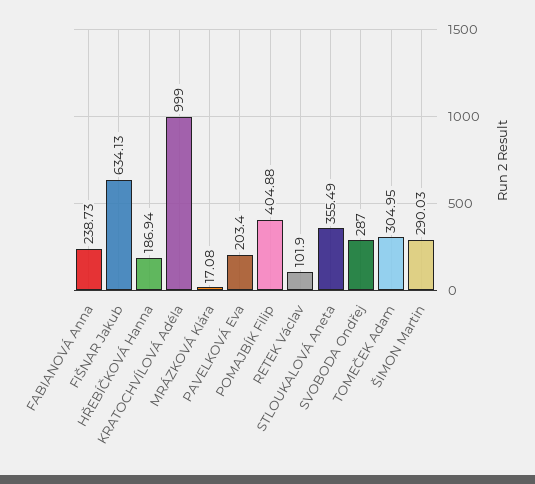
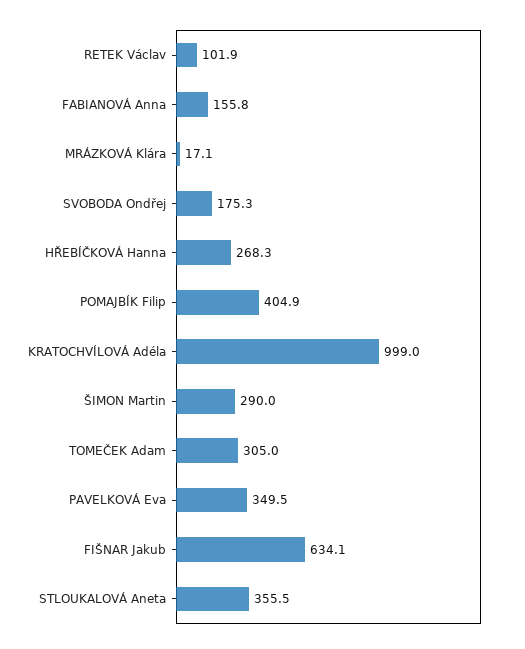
FABIANOVÁ Anna: 238.73 -> 155.8
HŘEBÍČKOVÁ Hanna: 186.94 -> 268.3
PAVELKOVÁ Eva: 203.4 -> 349.5
SVOBODA Ondřej: 287 -> 175.3

